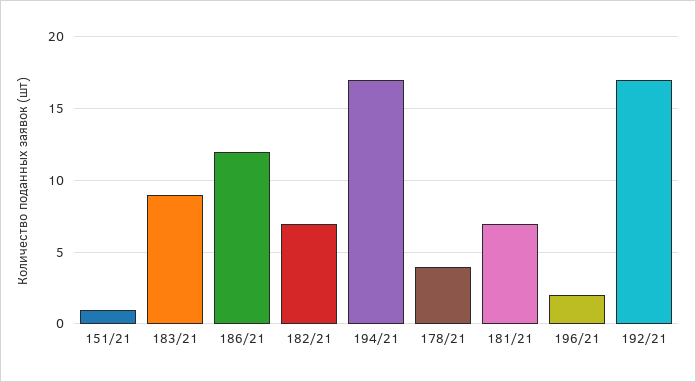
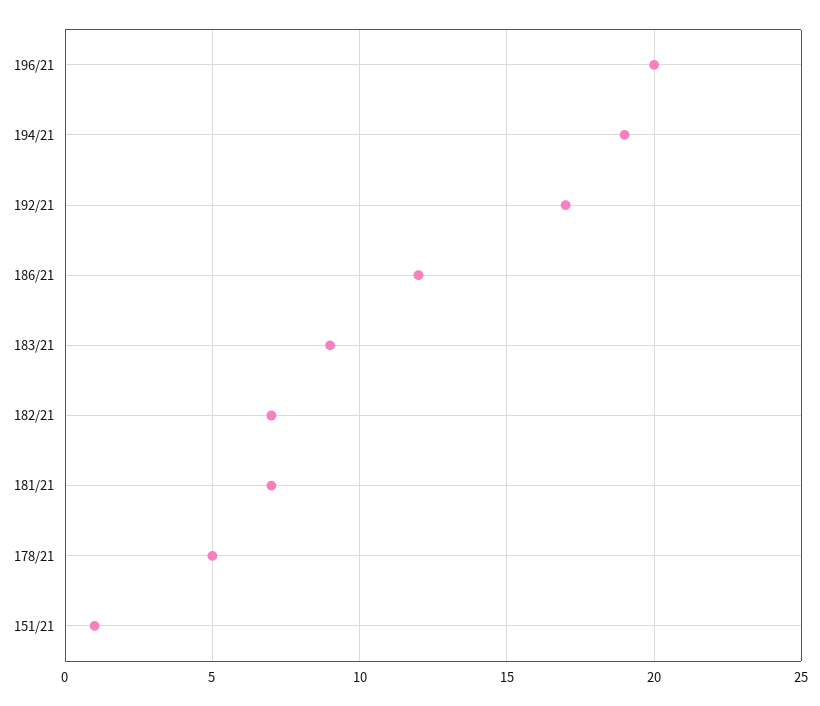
194/21: 17 -> 19
178/21: 4 -> 5
196/21: 2 -> 20

